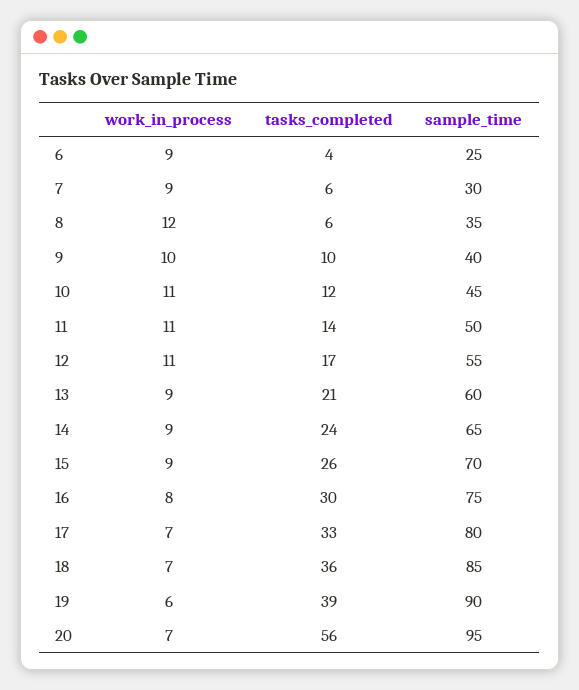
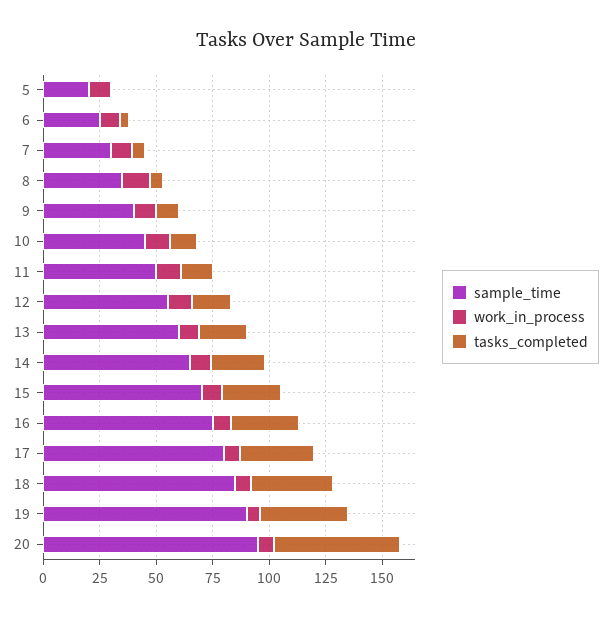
sample_time, 5: none -> 20
work_in_process, 5: none -> 10
tasks_completed, 5: none -> 0

